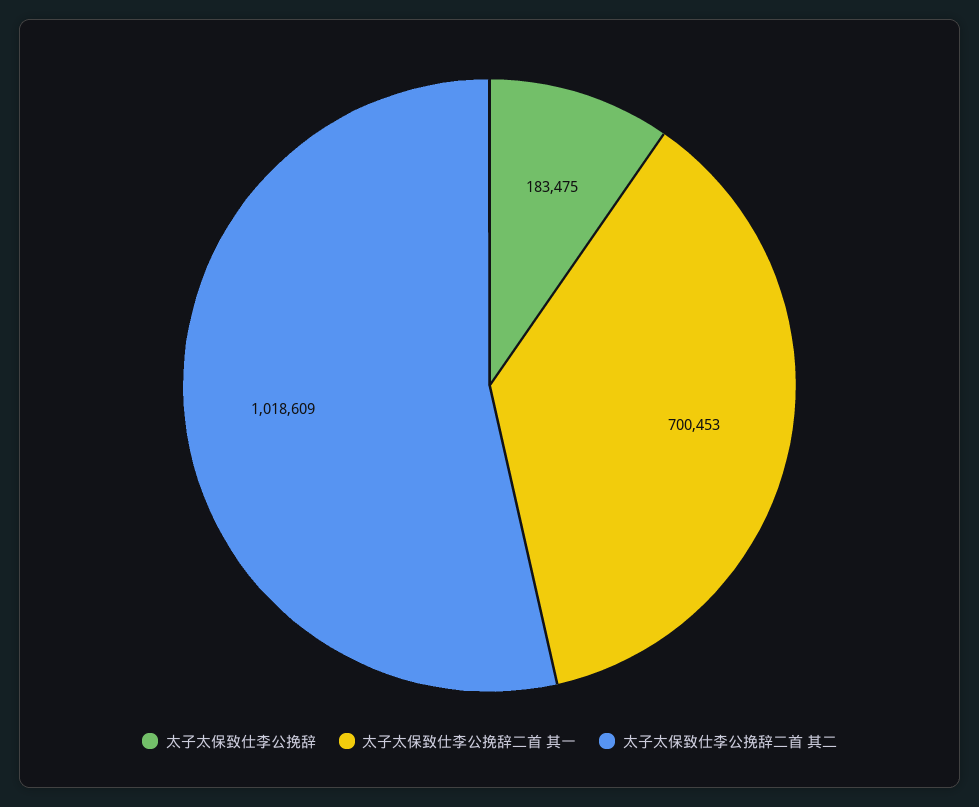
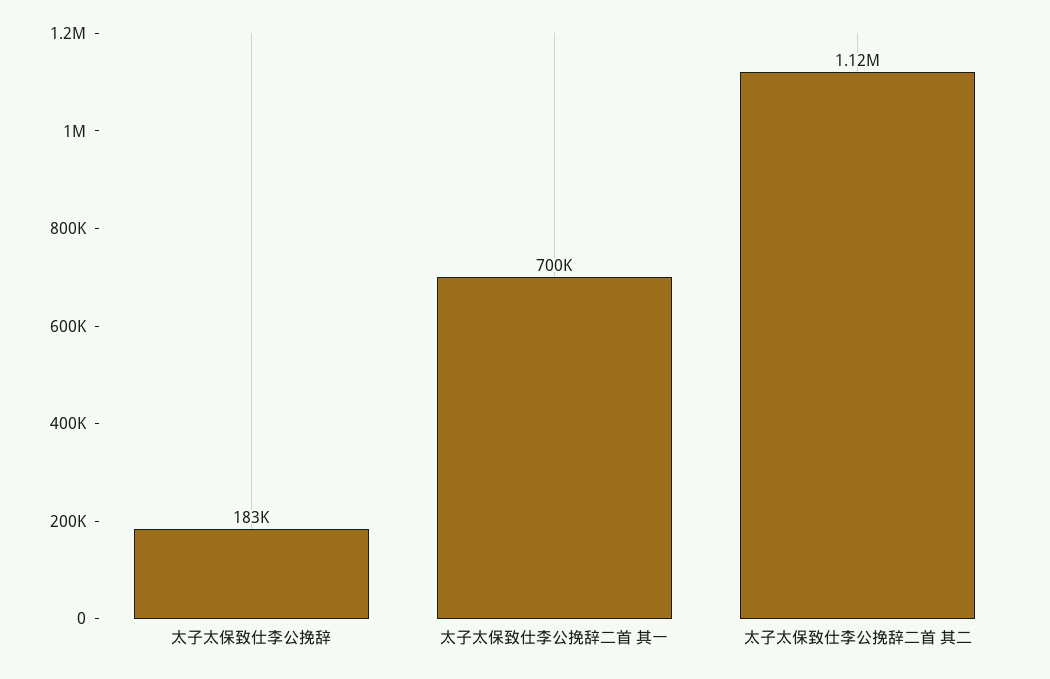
太子太保致仕李公挽辞二首 其二: 1018609 -> 1120000

